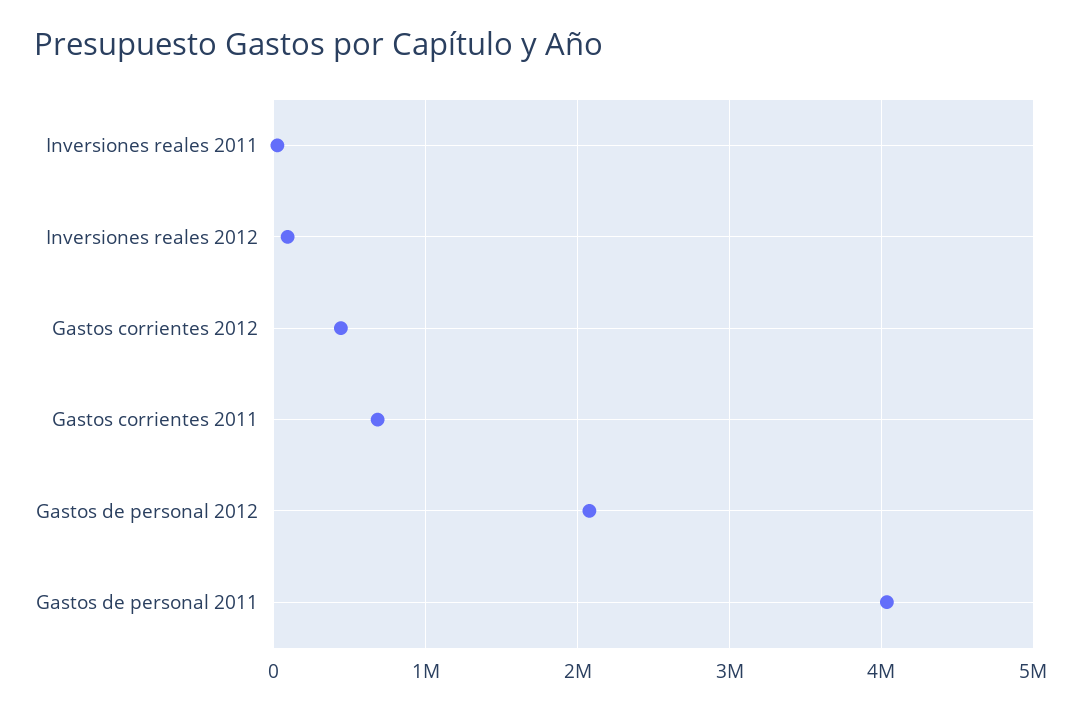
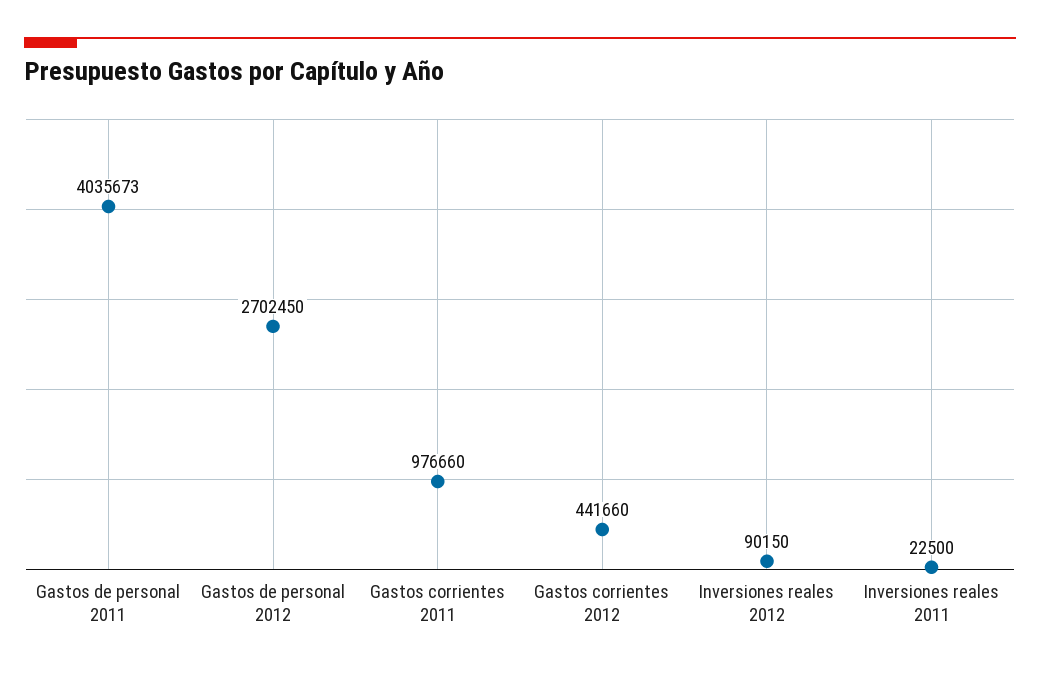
Gastos corrientes 2011: 700000 -> 976660
Gastos de personal 2012: 2100000 -> 2702450

